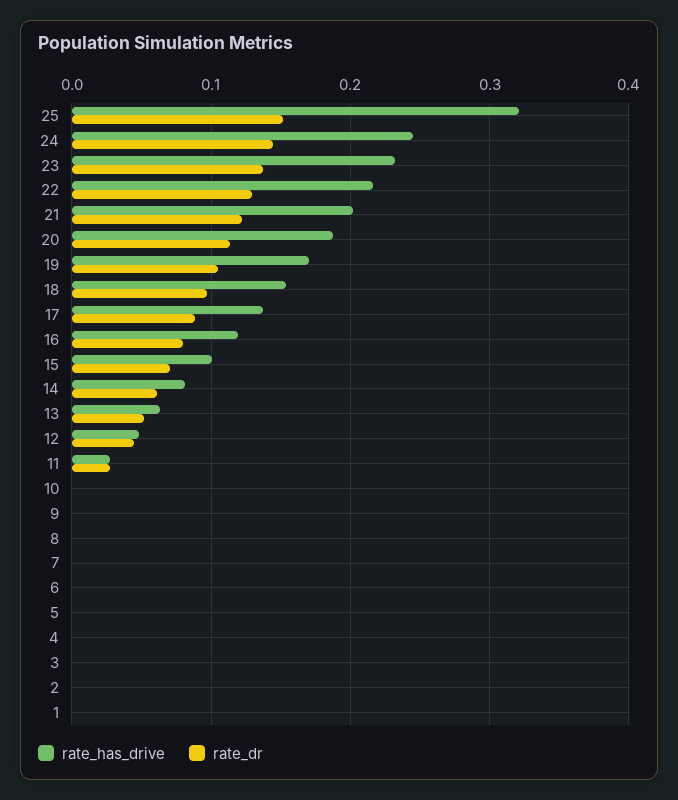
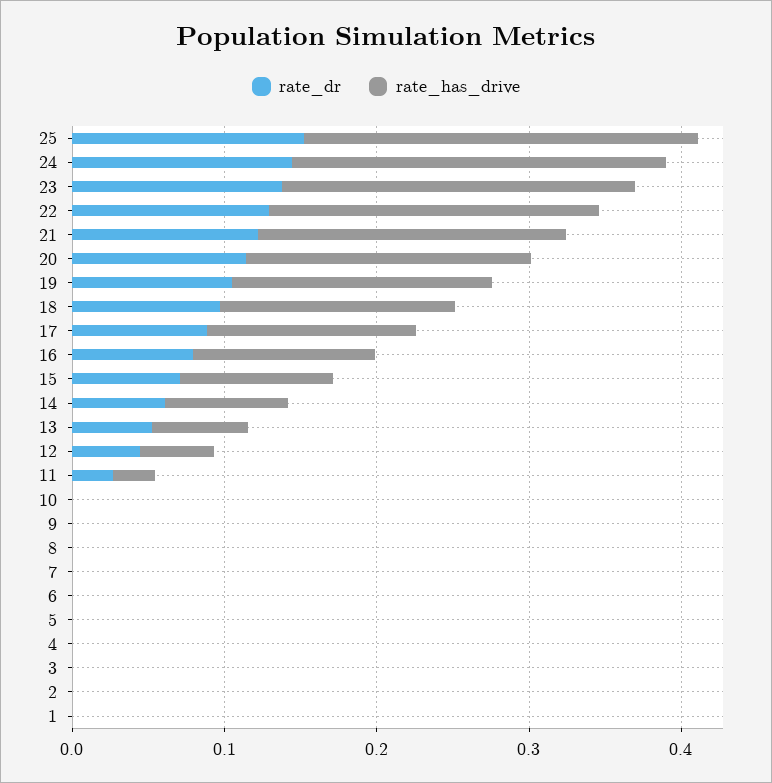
rate_has_drive, 25: 0.32 -> 0.26

